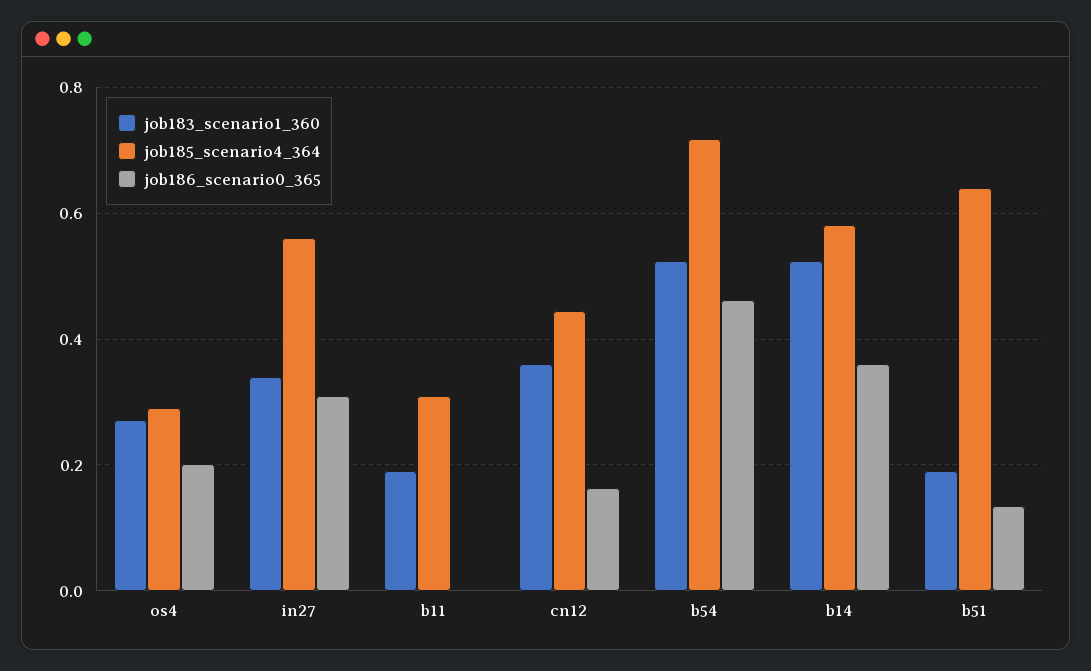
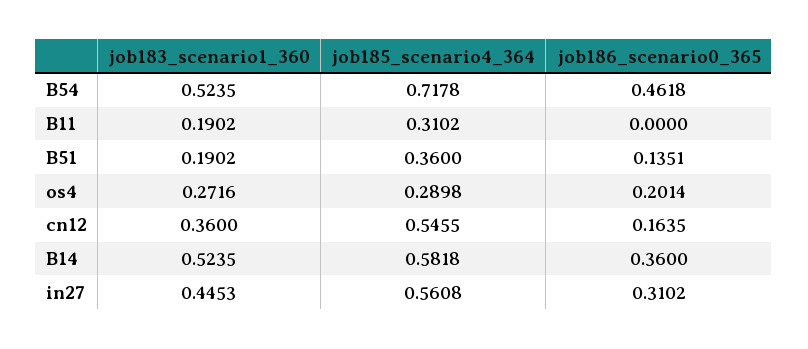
job183_scenario1_360, in27: 0.34 -> 0.4453
job185_scenario4_364, cn12: 0.44 -> 0.5455
job185_scenario4_364, b51: 0.64 -> 0.36

